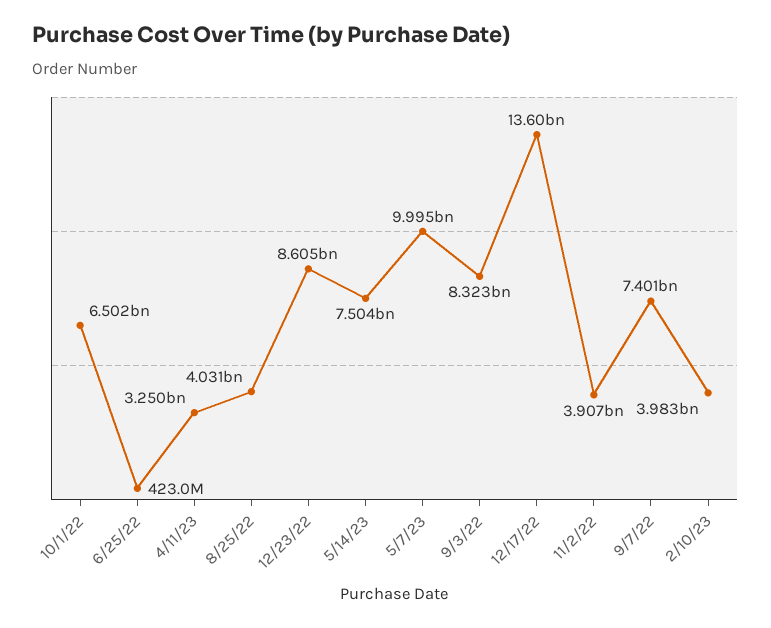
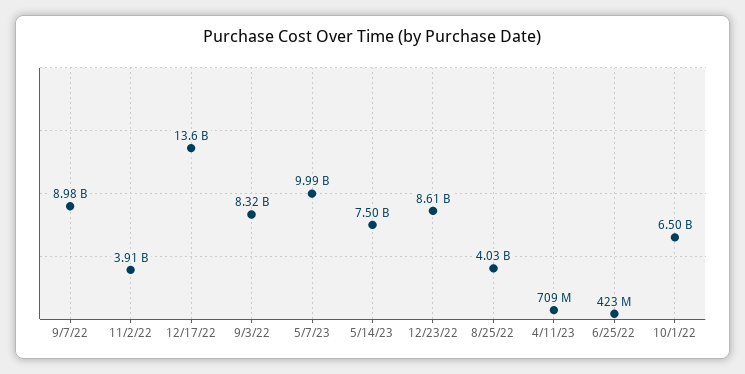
4/11/23: 3250000000 -> 709000000
9/7/22: 7401000000 -> 8980000000
2/10/23: 3983000000 -> none

